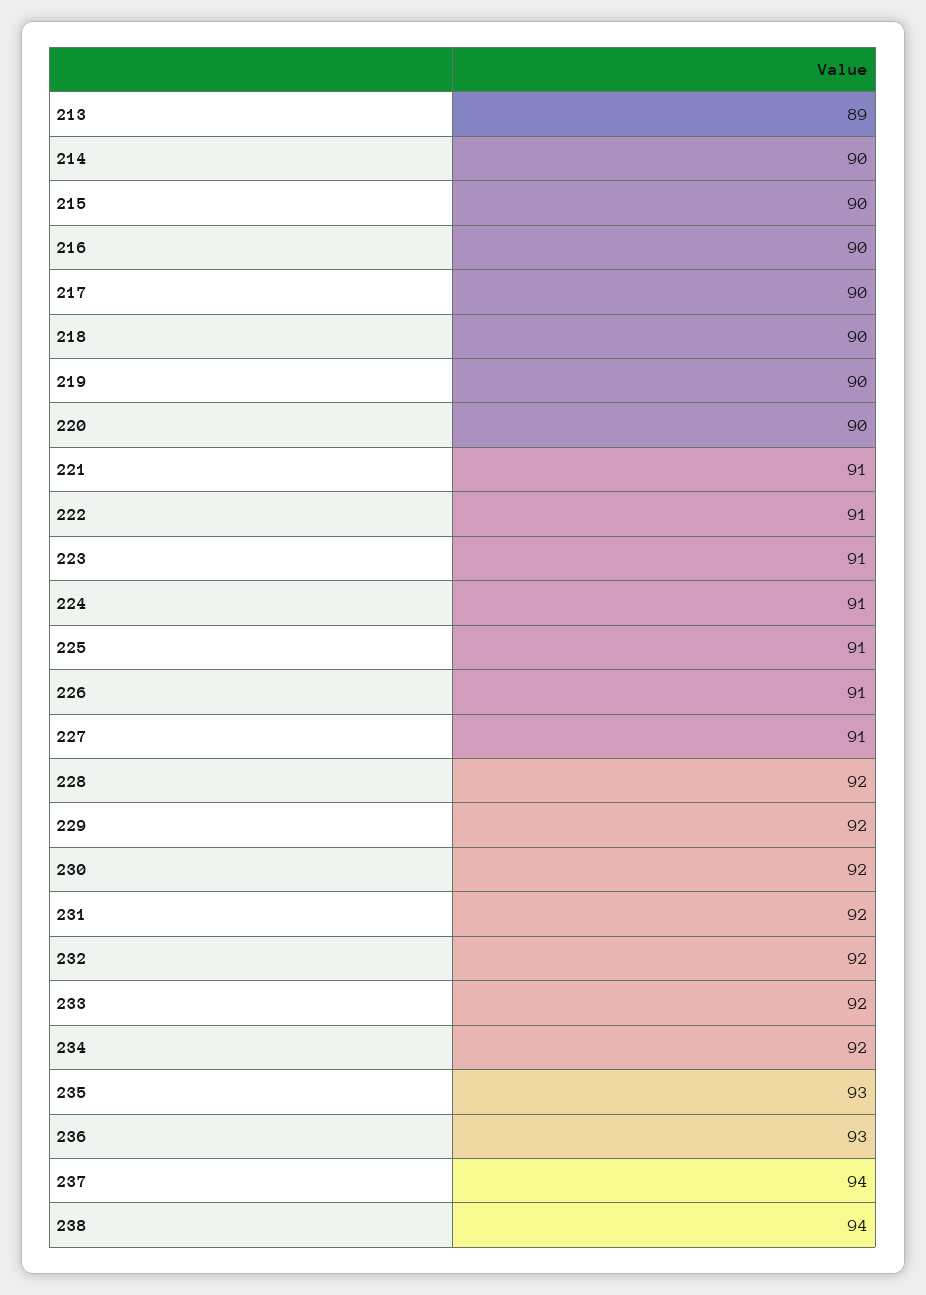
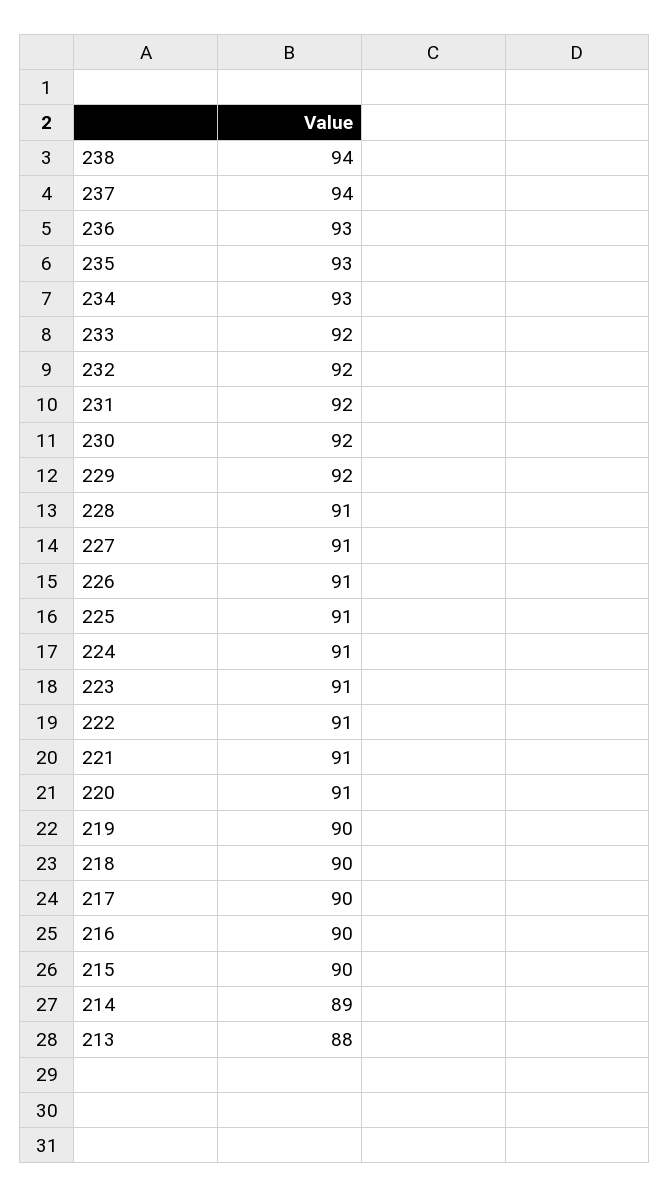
213: 89 -> 88
214: 90 -> 89
220: 90 -> 91
228: 92 -> 91
234: 92 -> 93

